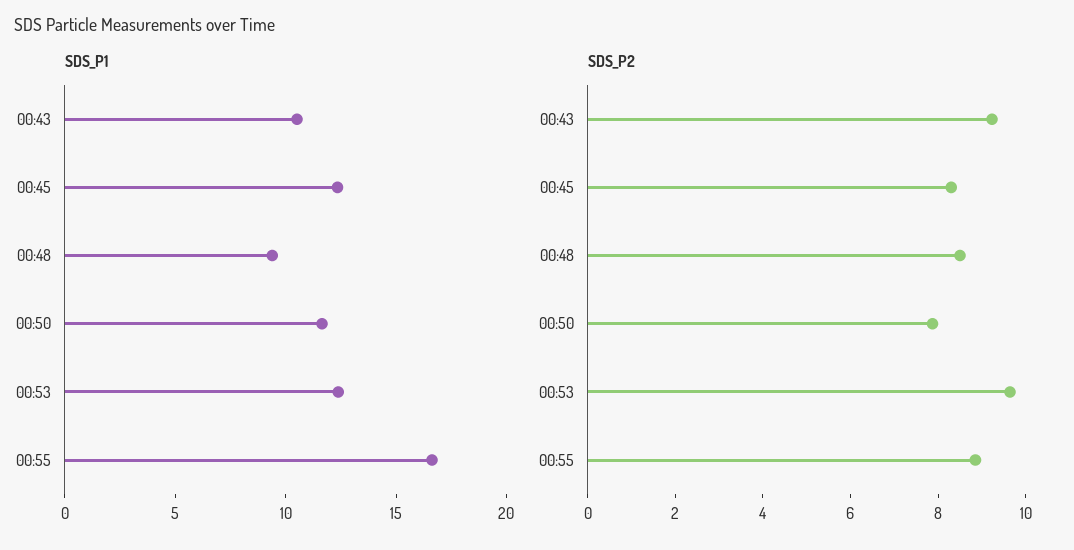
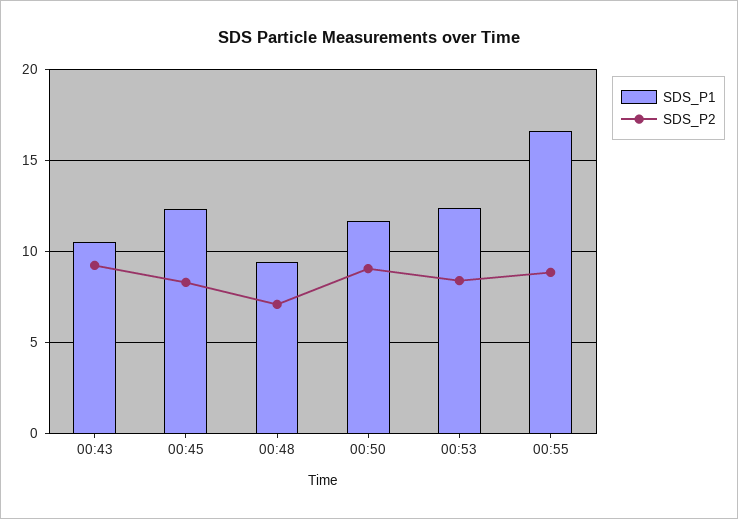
SDS_P2, 00:48: 8.5 -> 7
SDS_P2, 00:50: 8 -> 9
SDS_P2, 00:53: 9.5 -> 8.5

